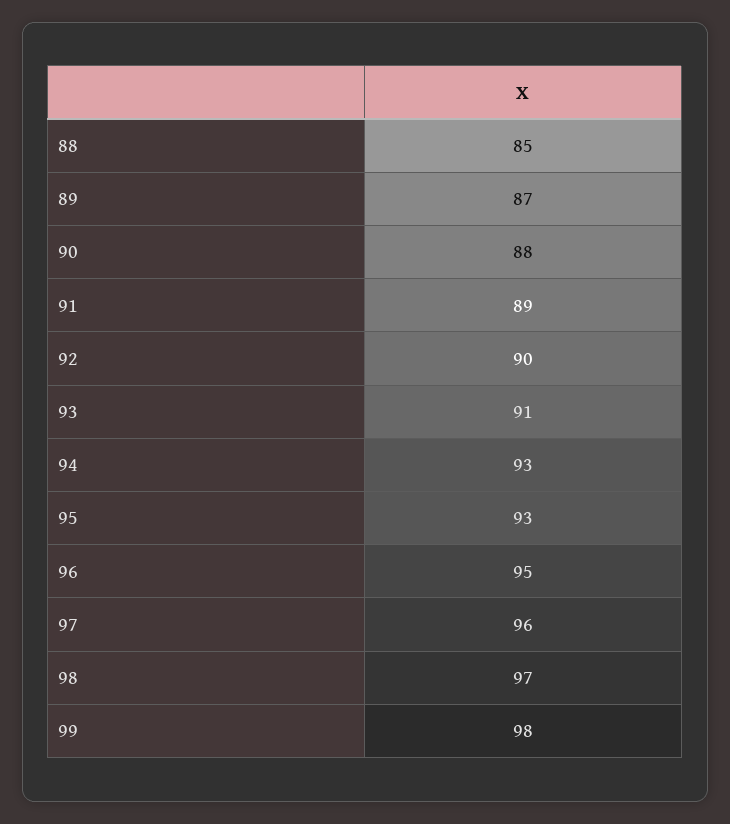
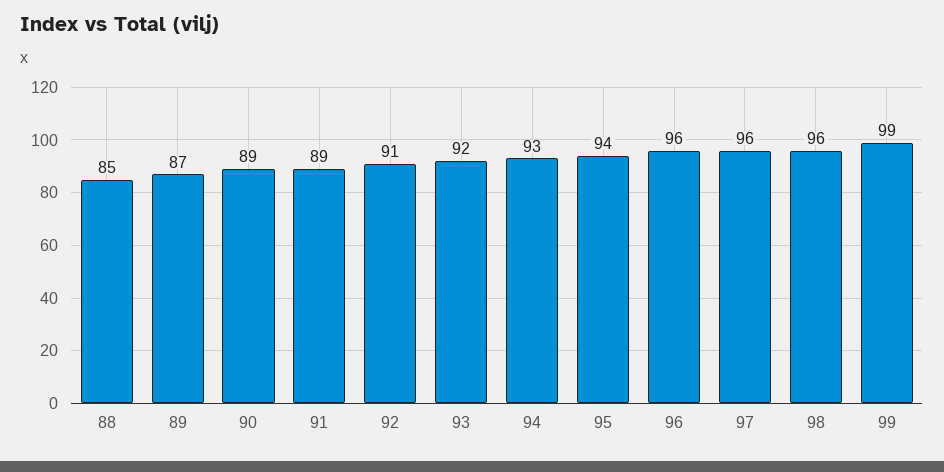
90: 88 -> 89
92: 90 -> 91
93: 91 -> 92
95: 93 -> 94
96: 95 -> 96
98: 97 -> 96
99: 98 -> 99

